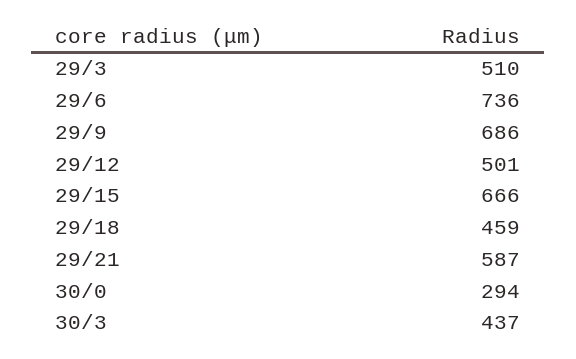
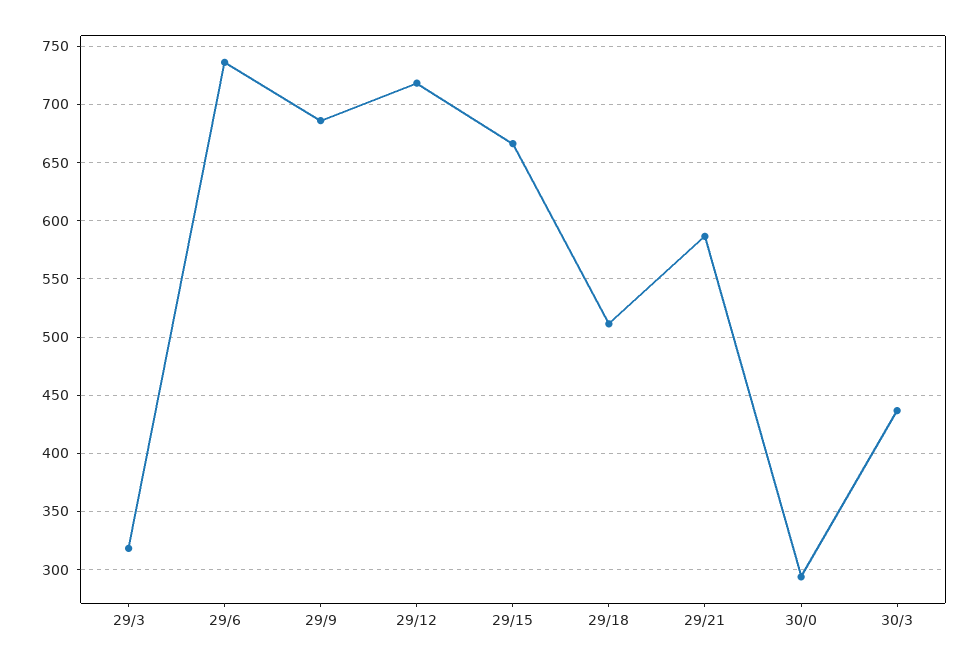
29/3: 510 -> 320
29/12: 501 -> 720
29/18: 459 -> 510

